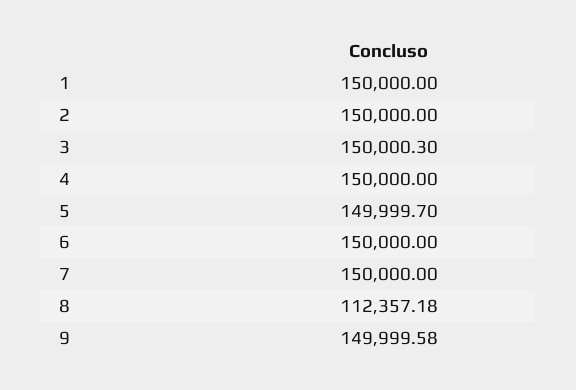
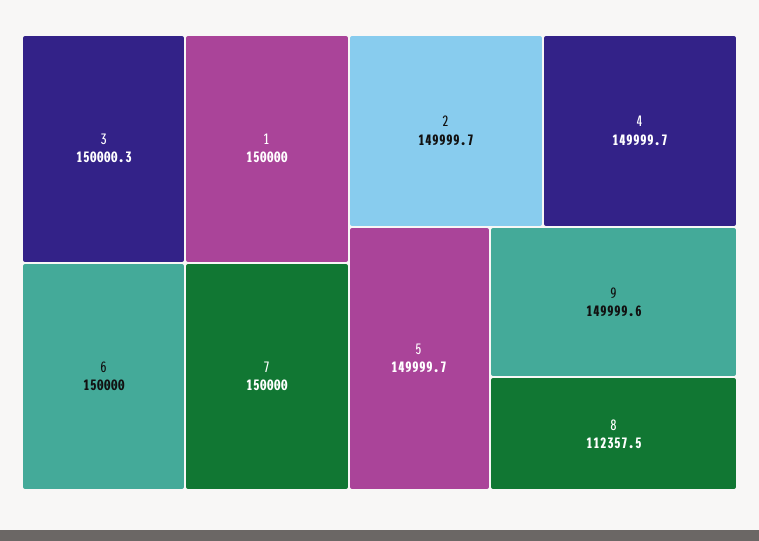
2: 150000 -> 149999.7
4: 150000 -> 149999.7
8: 112357.18 -> 112357.5

